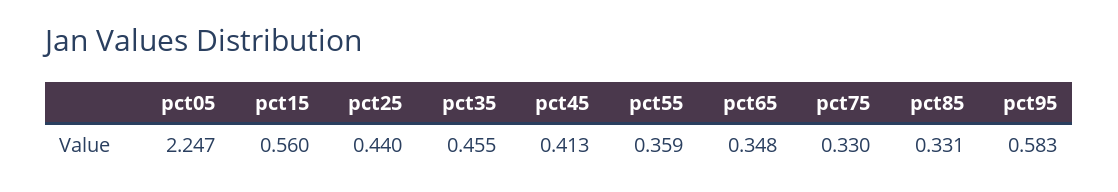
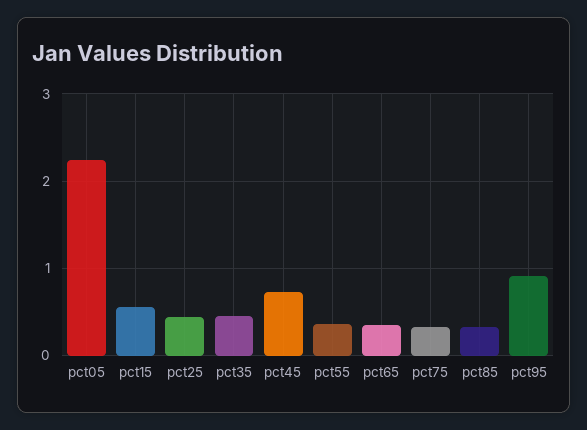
pct45: 0.413 -> 0.7
pct95: 0.583 -> 0.9

